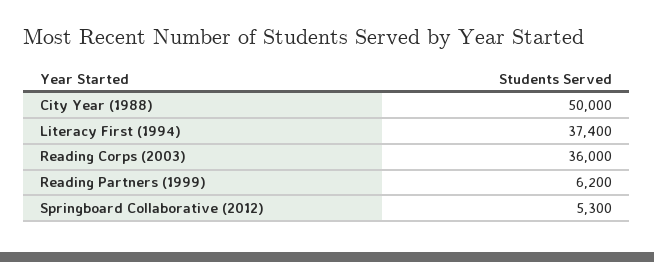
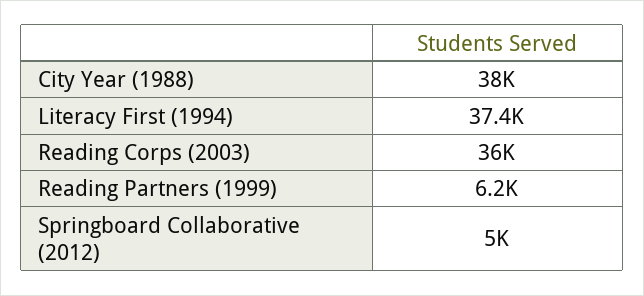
City Year (1988): 50000 -> 38000
Springboard Collaborative (2012): 5300 -> 5000

